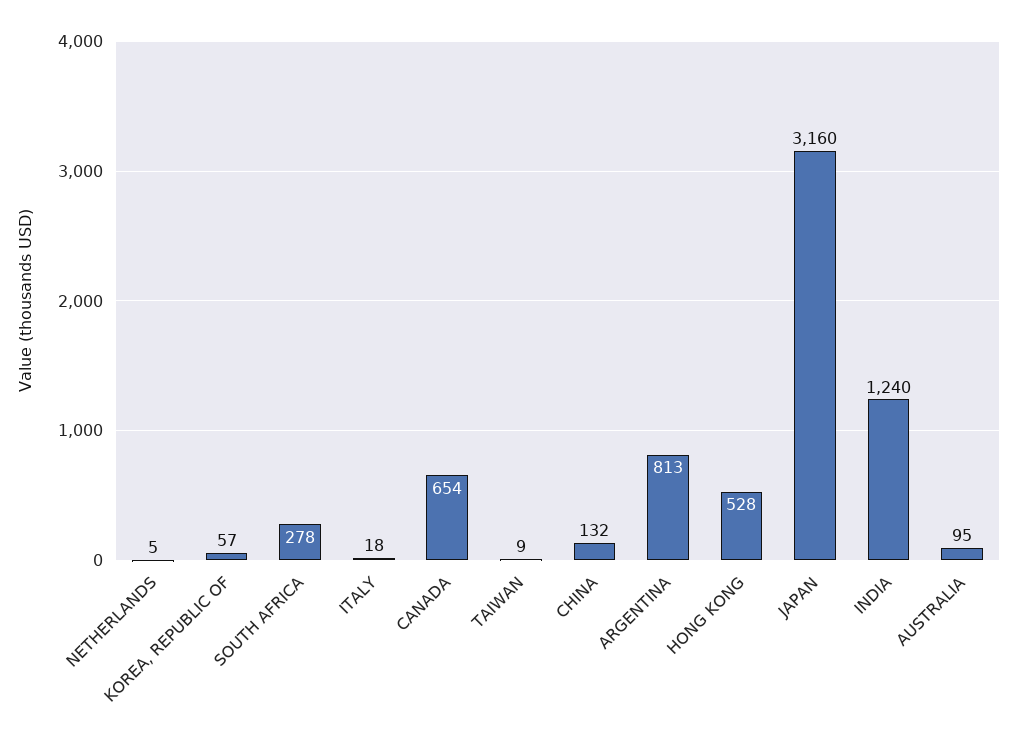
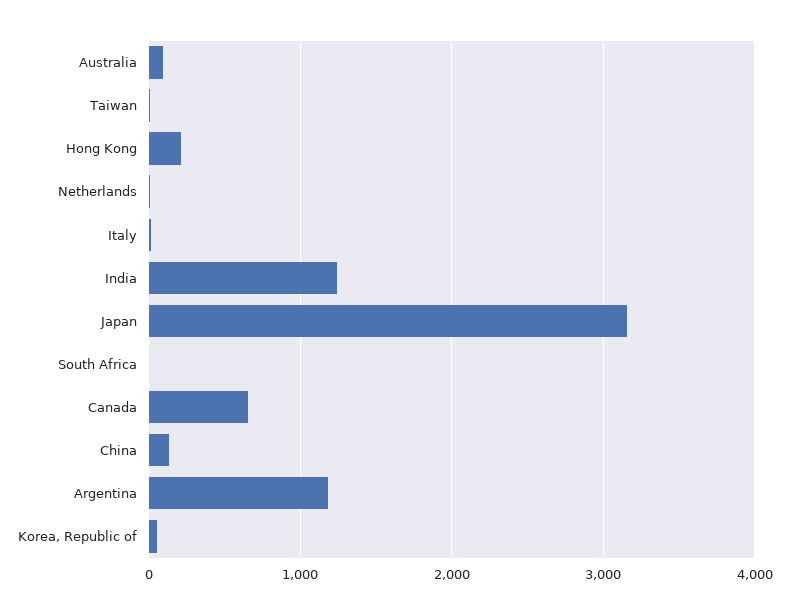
SOUTH AFRICA: 278 -> 0
ARGENTINA: 813 -> 1200
HONG KONG: 528 -> 200

